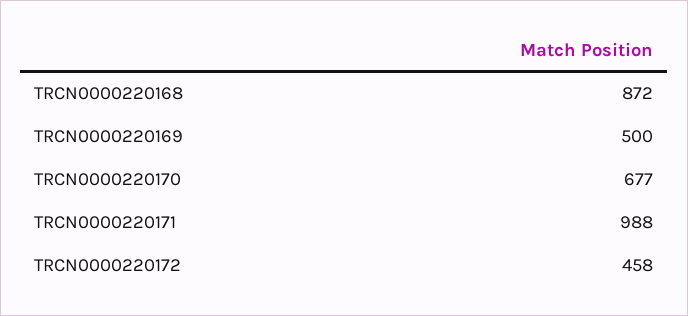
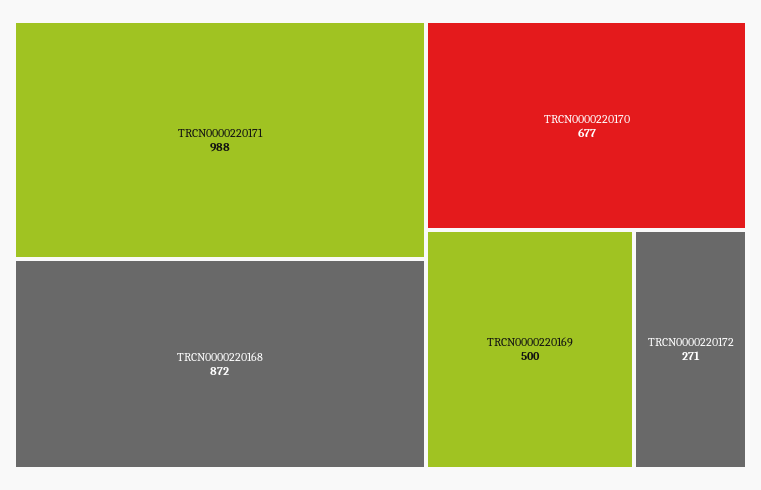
TRCN0000220172: 458 -> 271

